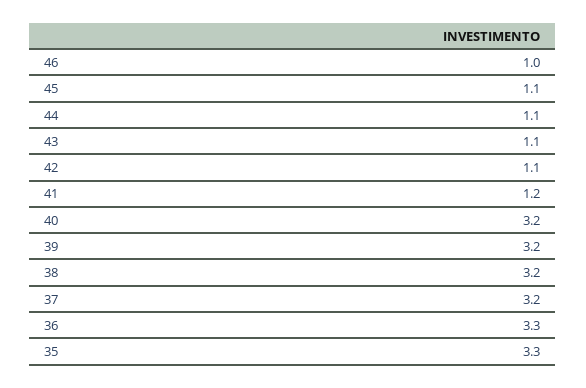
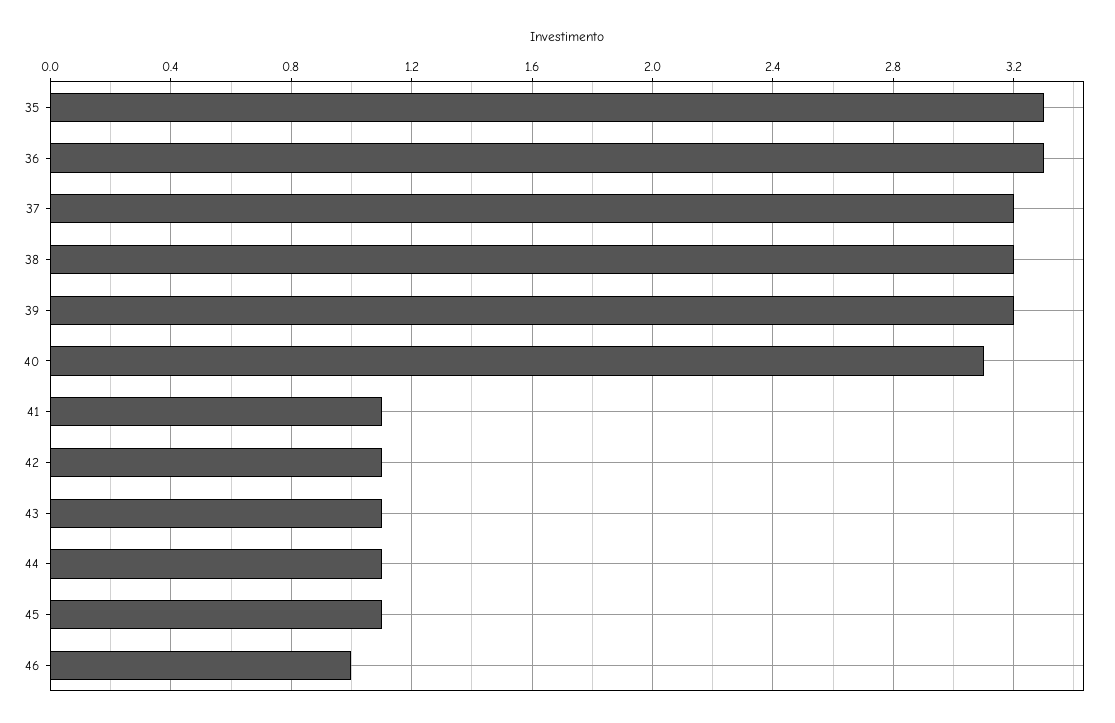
41: 1.2 -> 1.1
40: 3.2 -> 3.1

